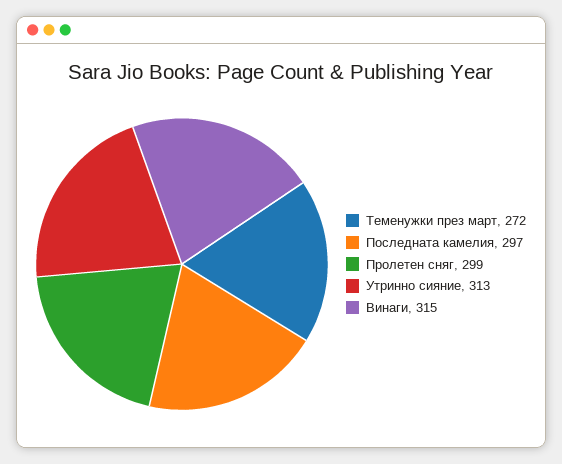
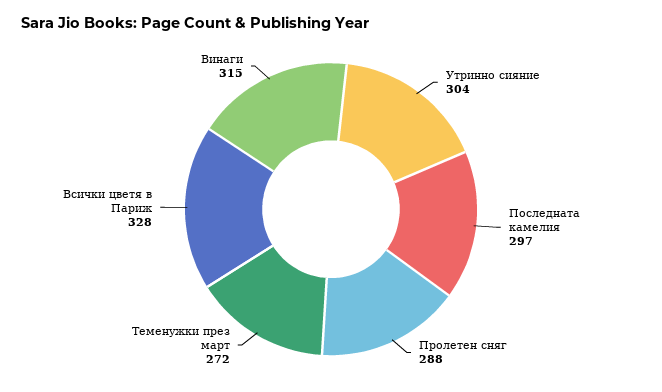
Пролетен сняг: 299 -> 288
Утринно сияние: 313 -> 304
Всички цветя в Париж: none -> 328

